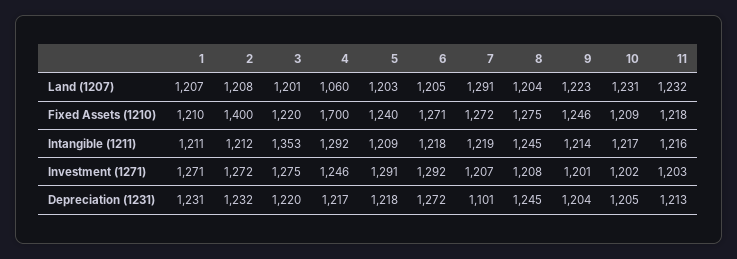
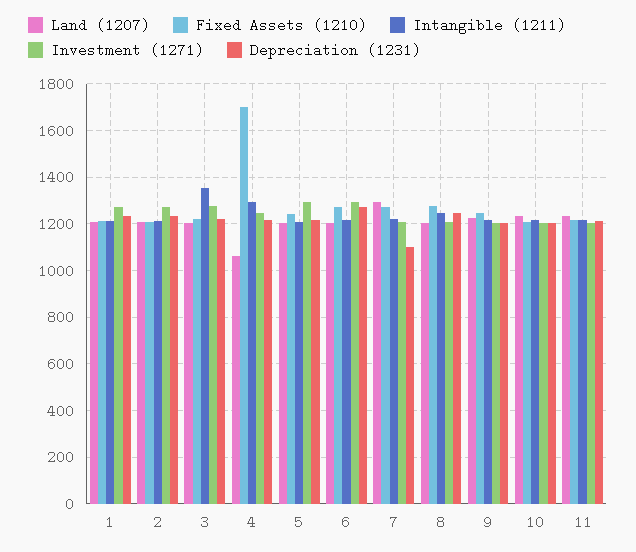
Fixed Assets (1210), 2: 1400 -> 1200

